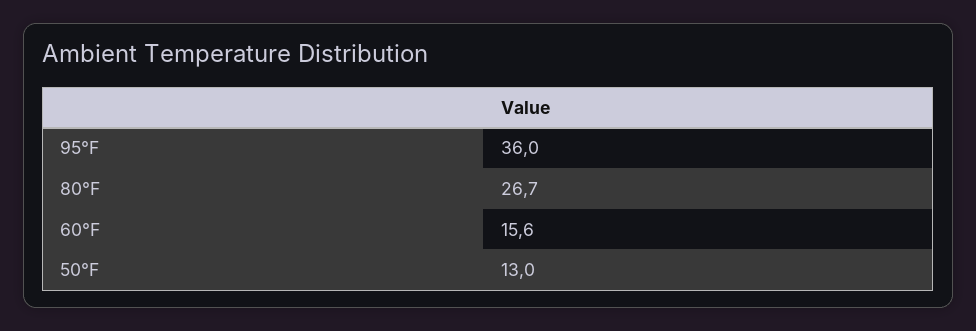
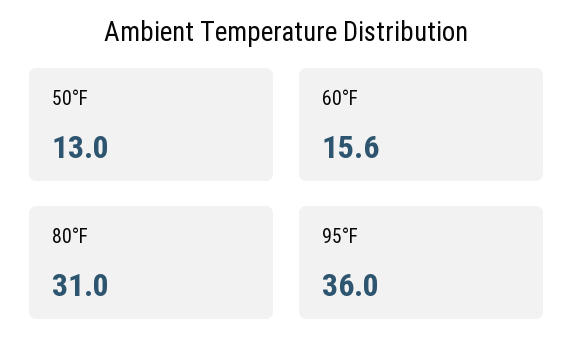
80°F: 26.7 -> 31

